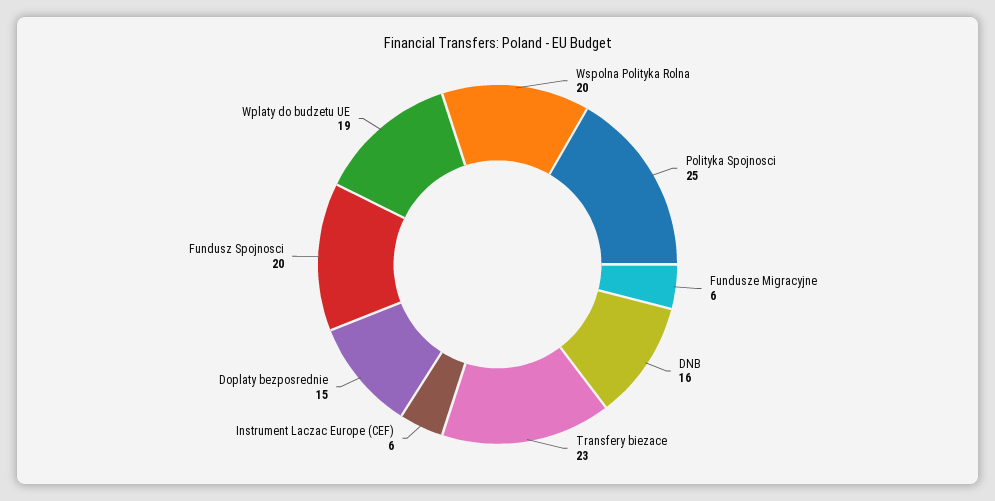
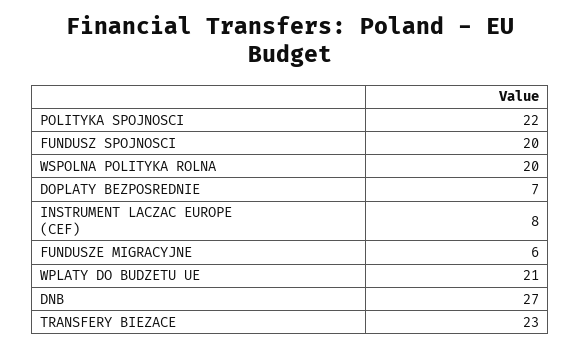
Polityka Spojnosci: 25 -> 22
DNB: 16 -> 27
Instrument Laczac Europe (CEF): 6 -> 8
Doplaty bezposrednie: 15 -> 7
Wplaty do budzetu UE: 19 -> 21

